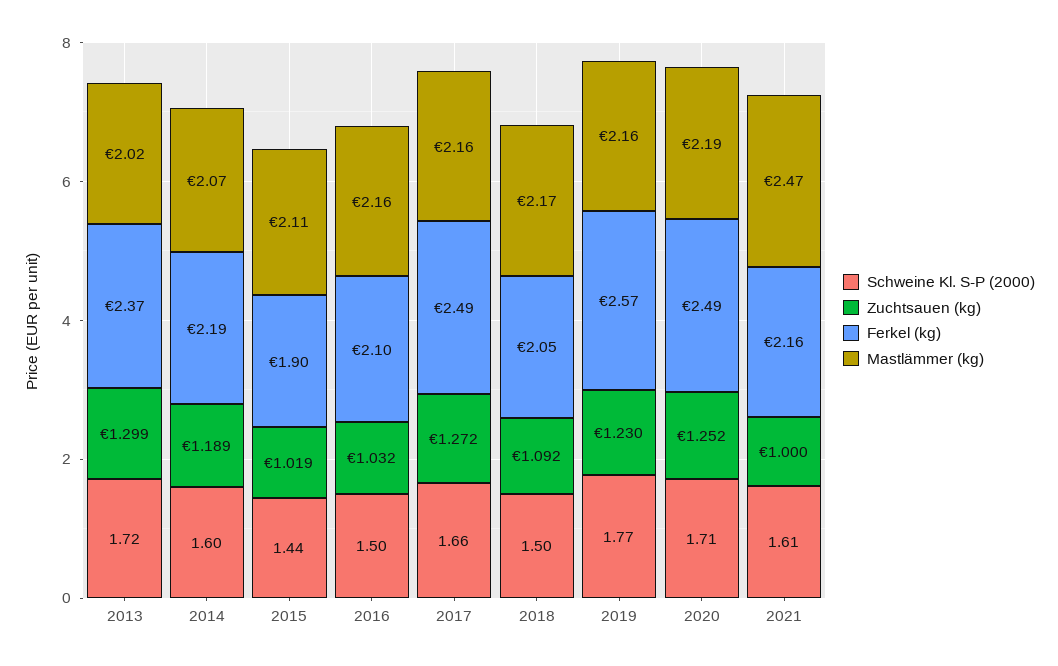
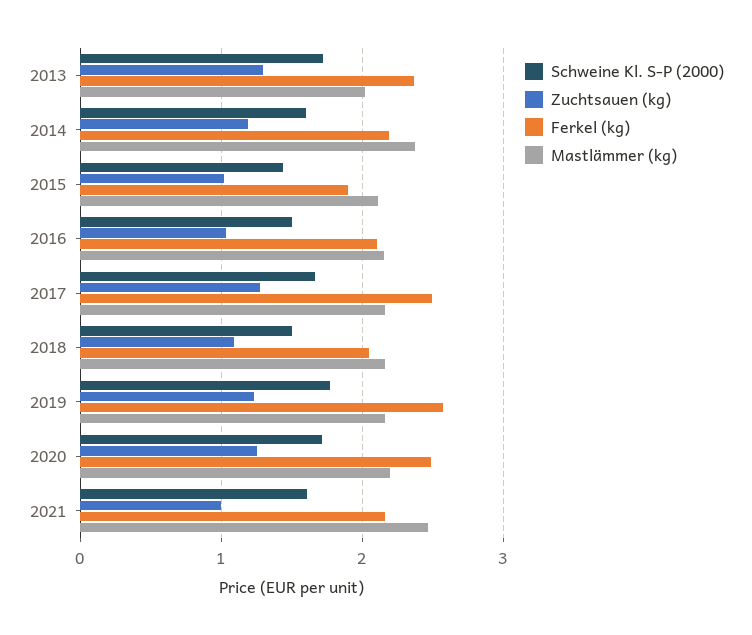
Mastlämmer (kg), 2014: 2.07 -> 2.4

